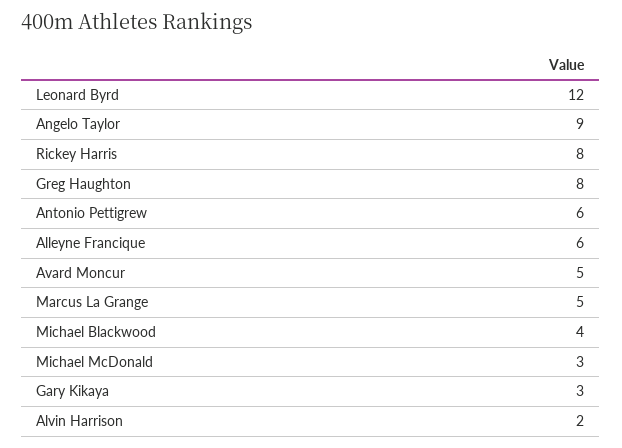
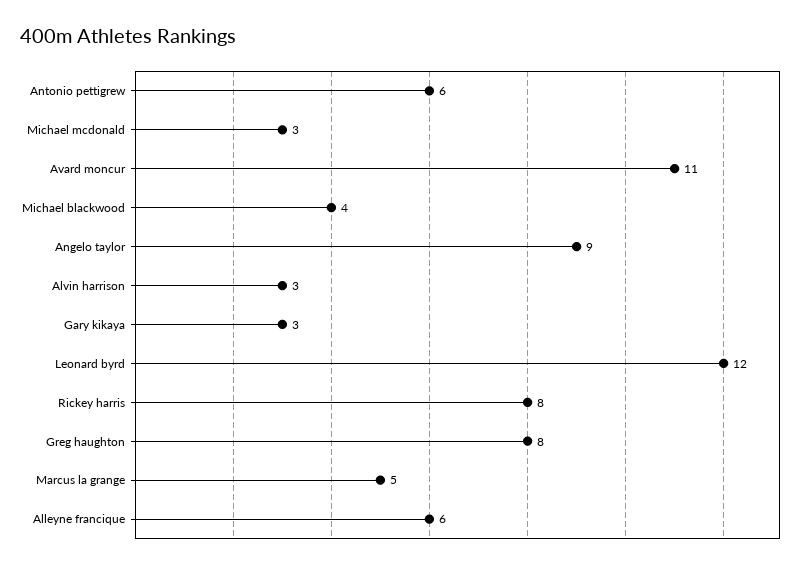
Avard Moncur: 5 -> 11
Alvin Harrison: 2 -> 3

